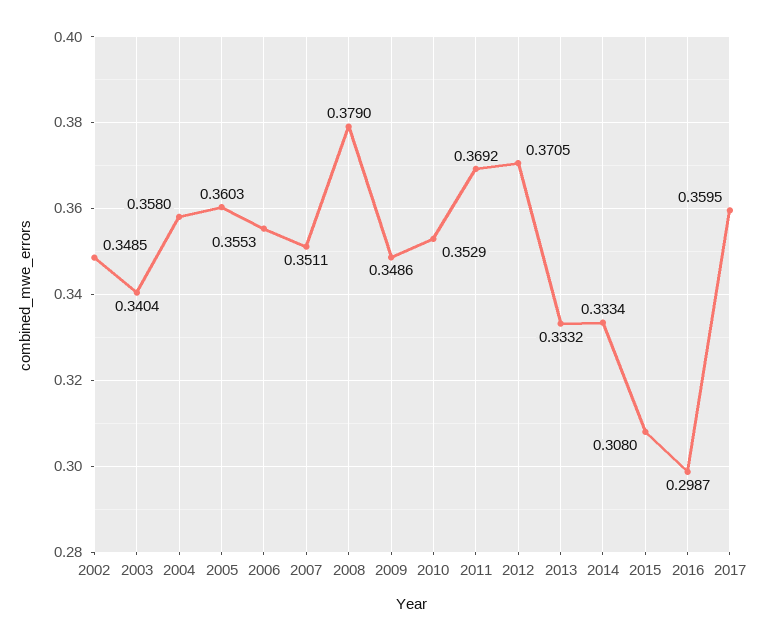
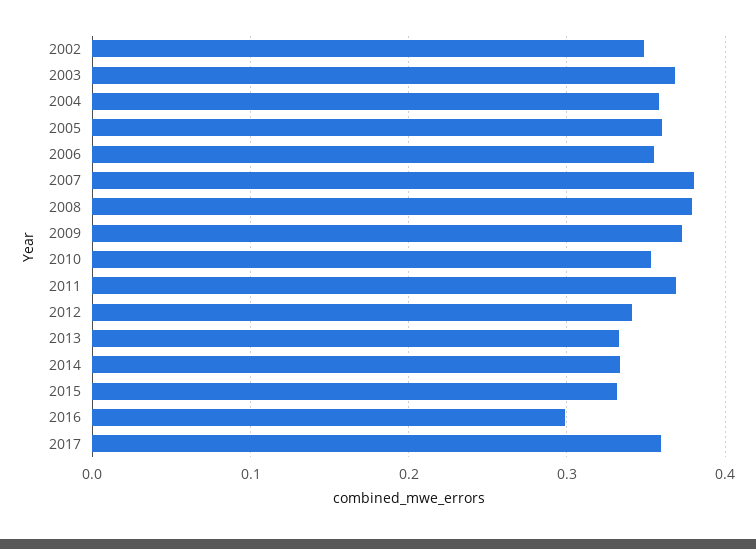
2003: 0.3404 -> 0.37
2007: 0.3511 -> 0.38
2009: 0.3486 -> 0.37
2012: 0.3705 -> 0.34
2015: 0.308 -> 0.33

